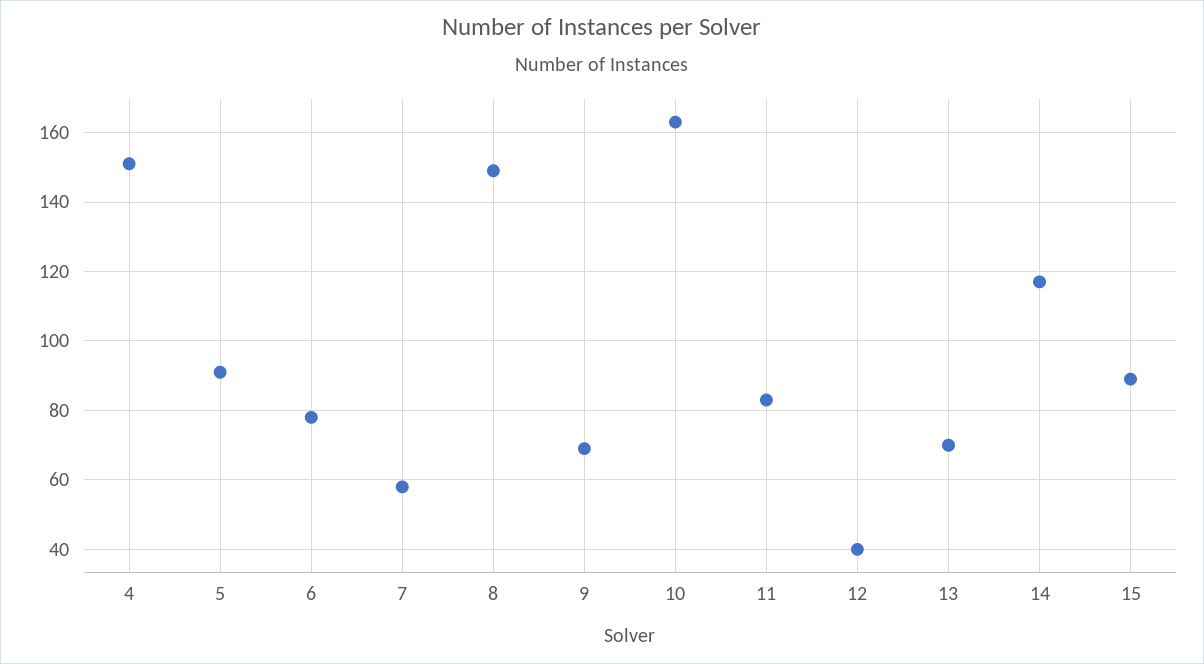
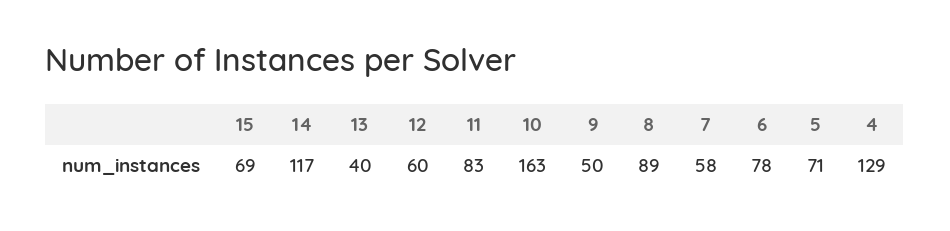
4: 150 -> 129
5: 90 -> 71
8: 150 -> 89
9: 70 -> 50
12: 40 -> 60
13: 70 -> 40
15: 90 -> 69

